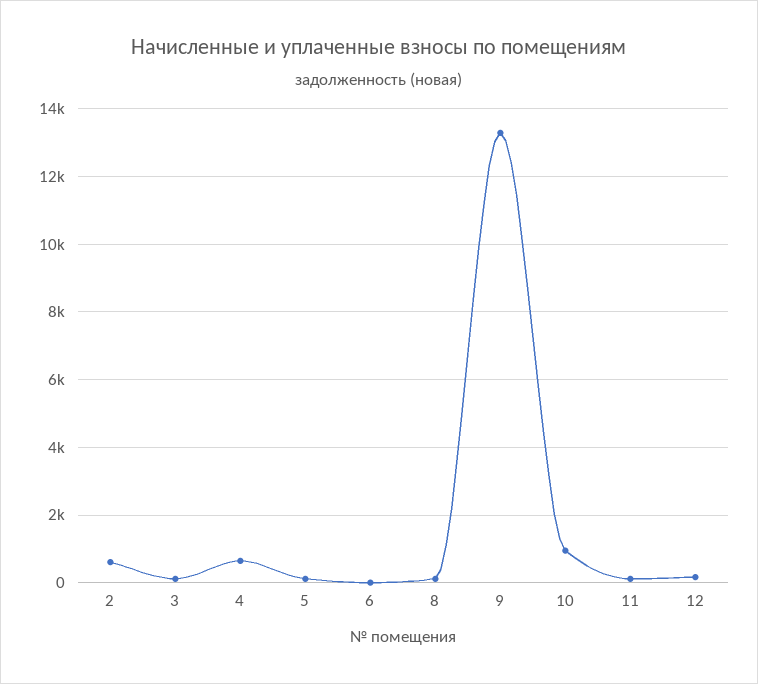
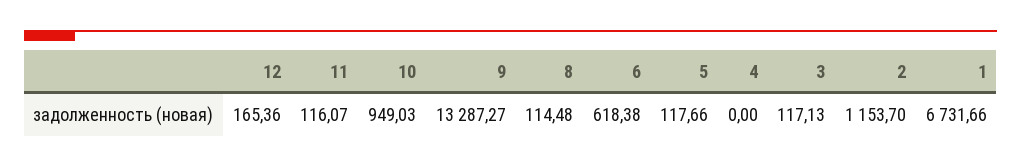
2: 600 -> 1153.7
4: 600 -> 0
6: 0 -> 618.38
1: none -> 6731.66

